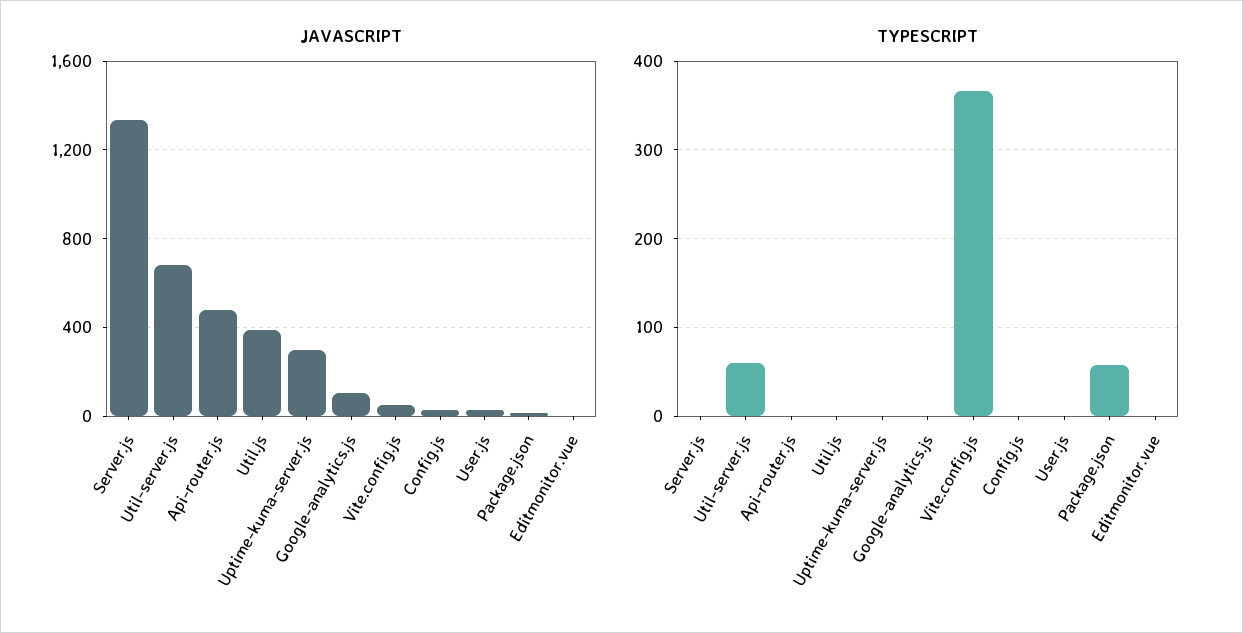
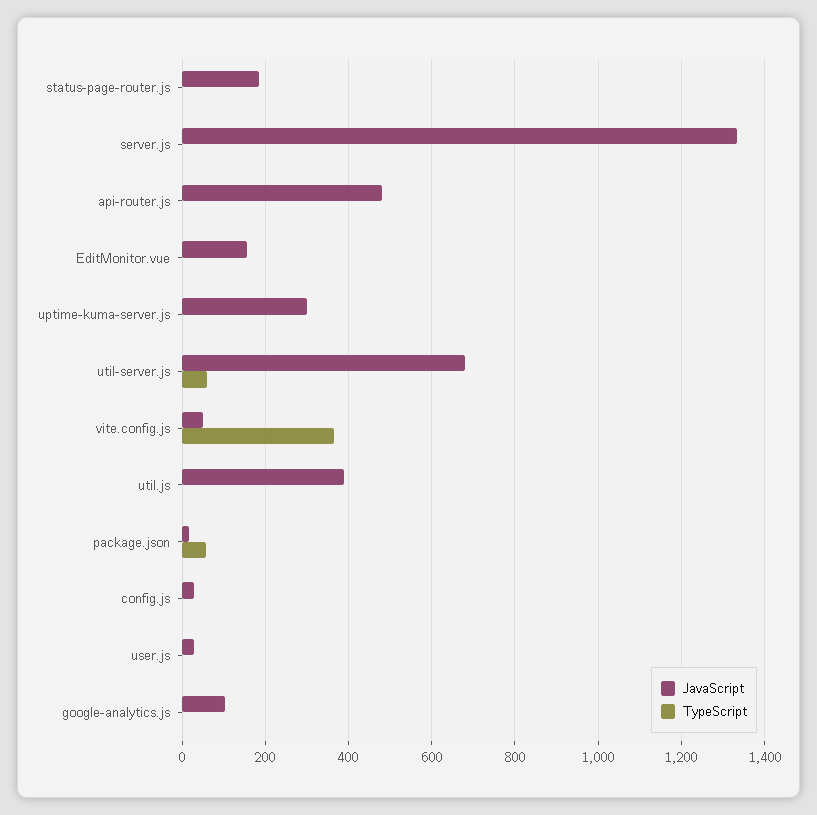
JAVASCRIPT, Editmonitor.vue: 0 -> 160
JAVASCRIPT, status-page-router.js: none -> 180
TYPESCRIPT, status-page-router.js: none -> 0

